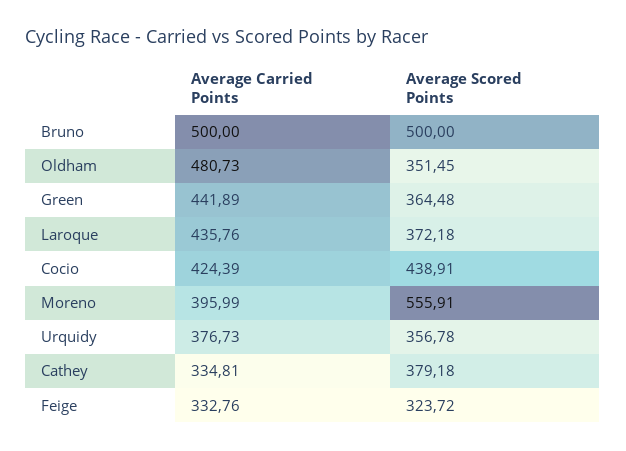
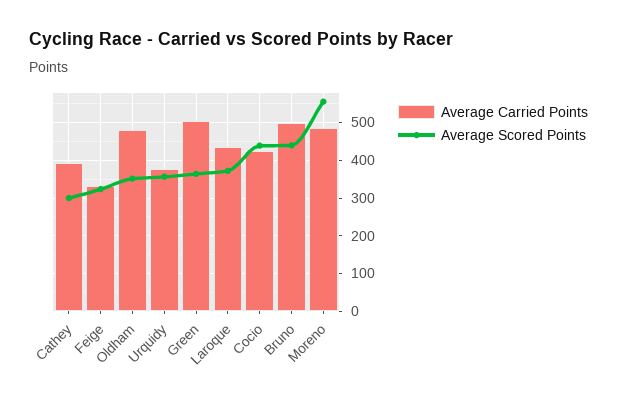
Average Scored Points, Bruno: 500 -> 440
Average Carried Points, Green: 441.89 -> 500
Average Carried Points, Moreno: 395.99 -> 480
Average Carried Points, Cathey: 334.81 -> 400
Average Scored Points, Cathey: 379.18 -> 300

